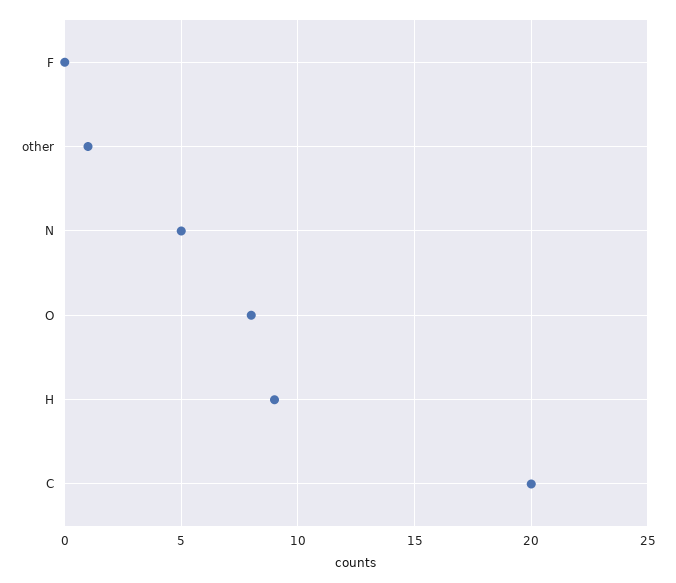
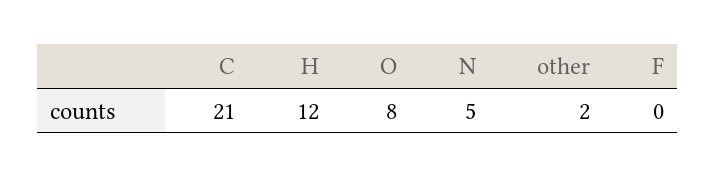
other: 1 -> 2
H: 9 -> 12
C: 20 -> 21

